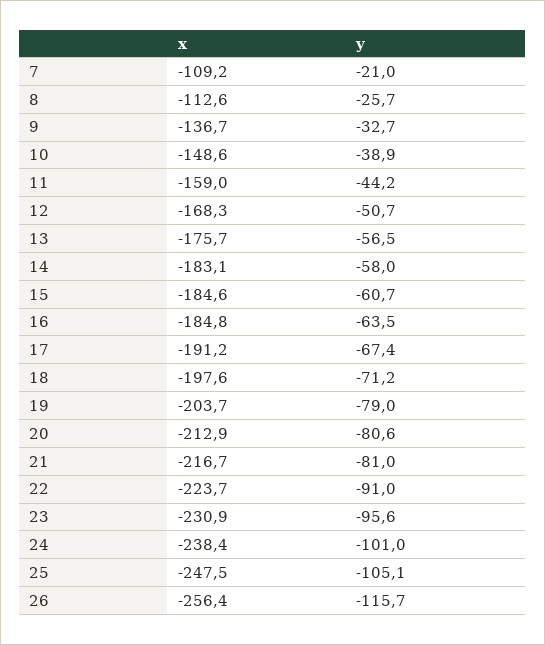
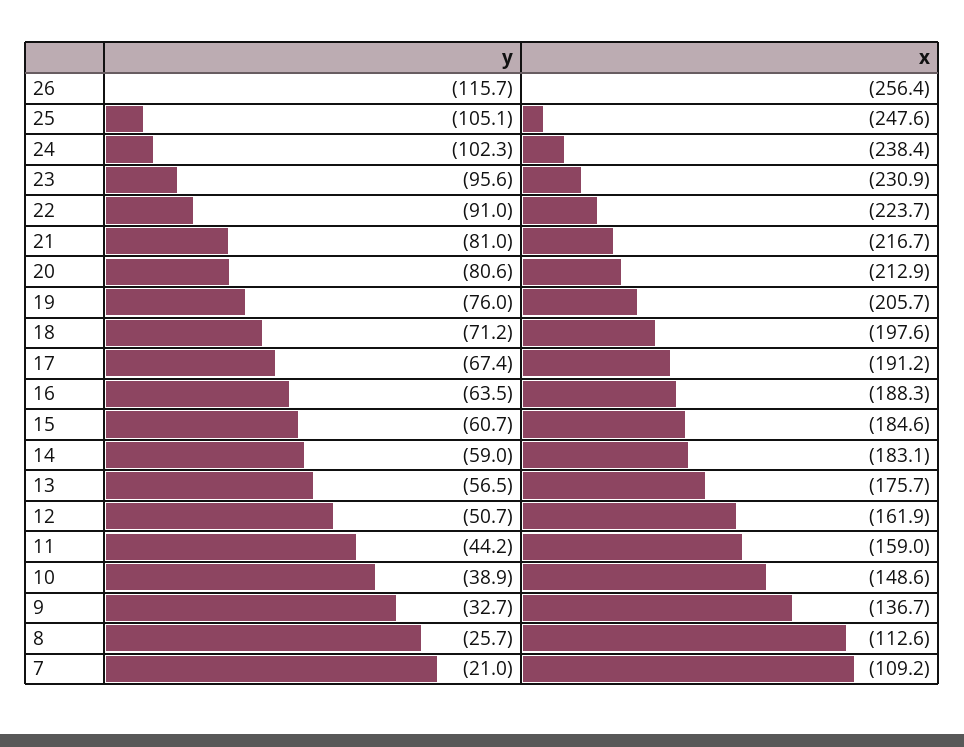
x, 12: -168.3 -> -161.9
y, 14: -58 -> -59
x, 16: -184.8 -> -188.3
x, 19: -203.7 -> -205.7
y, 19: -79 -> -76
y, 24: -101 -> -102.3
x, 25: -247.5 -> -247.6

